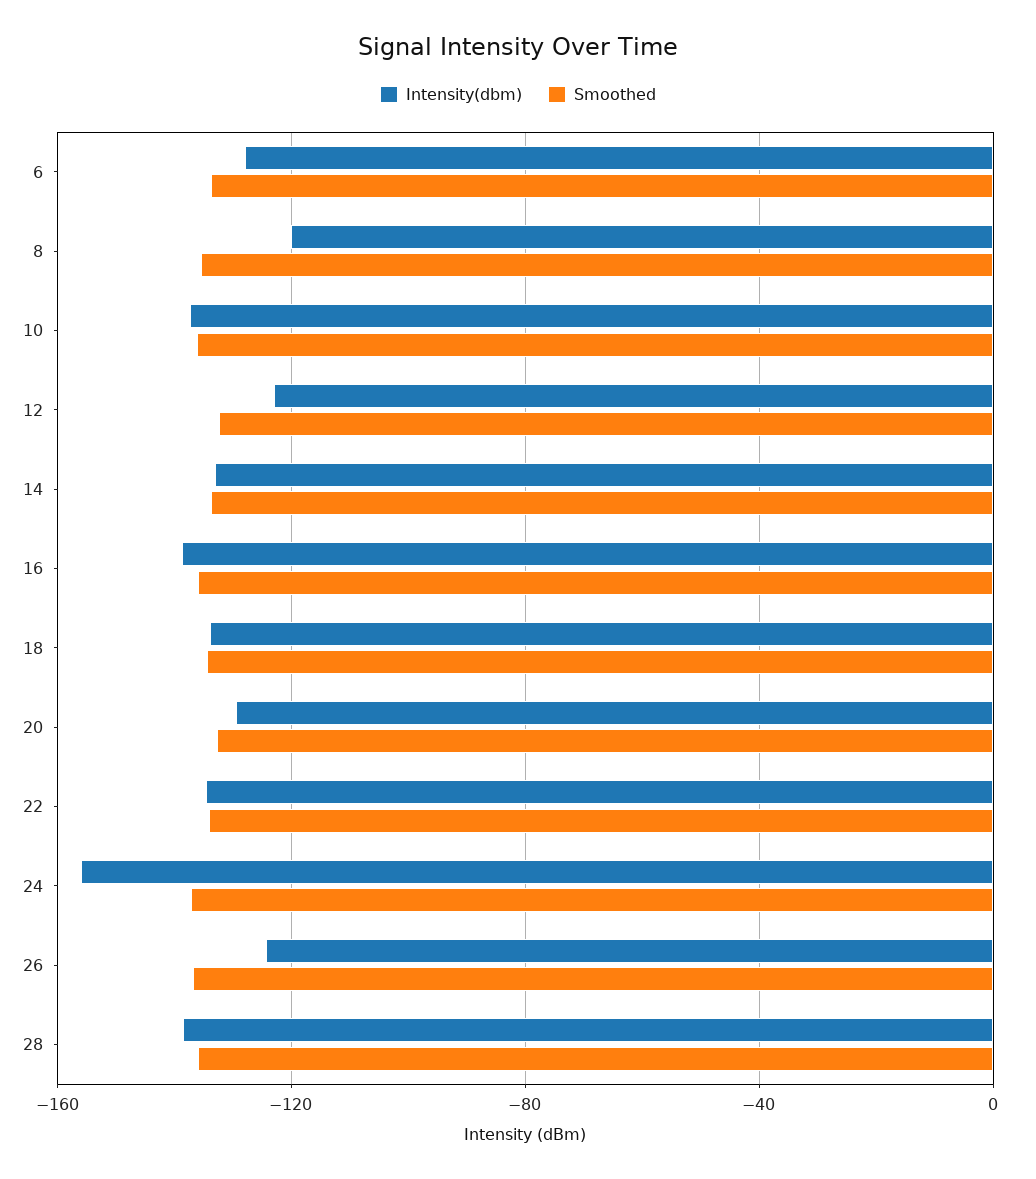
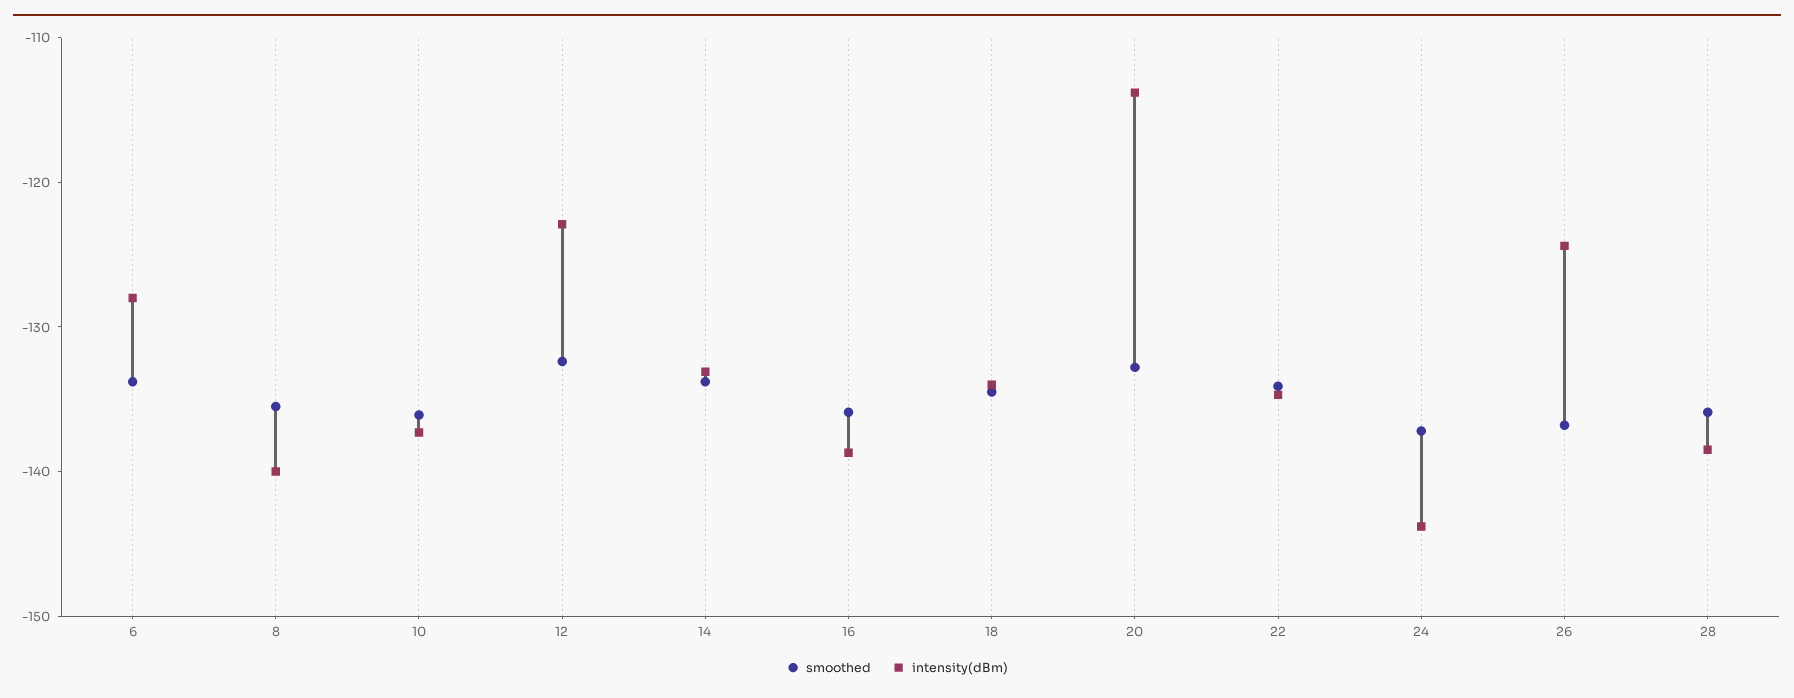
Intensity(dbm), 8: -120 -> -140
Intensity(dbm), 20: -130 -> -114
Intensity(dbm), 24: -155 -> -144

